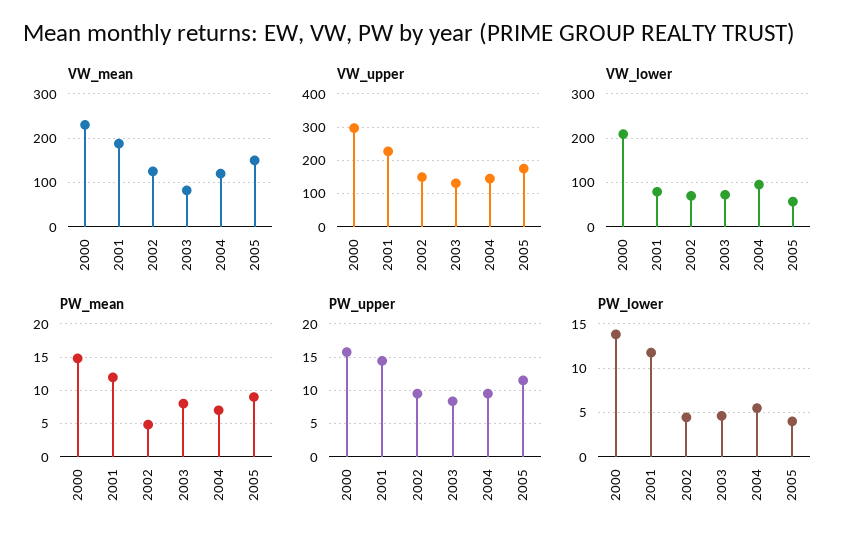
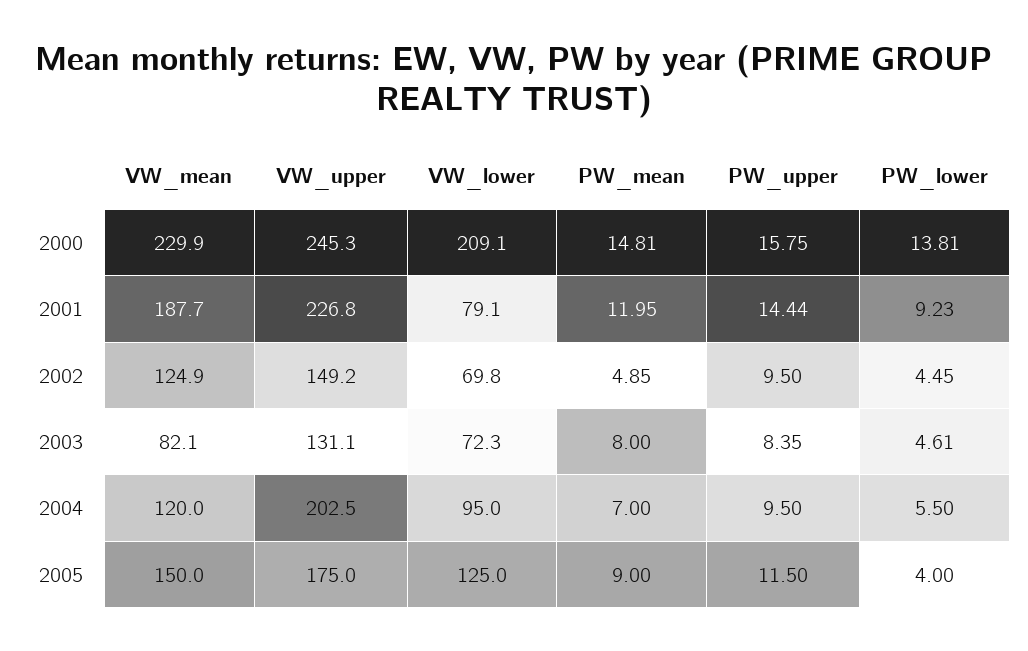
VW_upper, 2000: 300 -> 245.3
VW_upper, 2004: 140 -> 202.5
VW_lower, 2005: 60 -> 125
PW_lower, 2001: 12 -> 9.23

